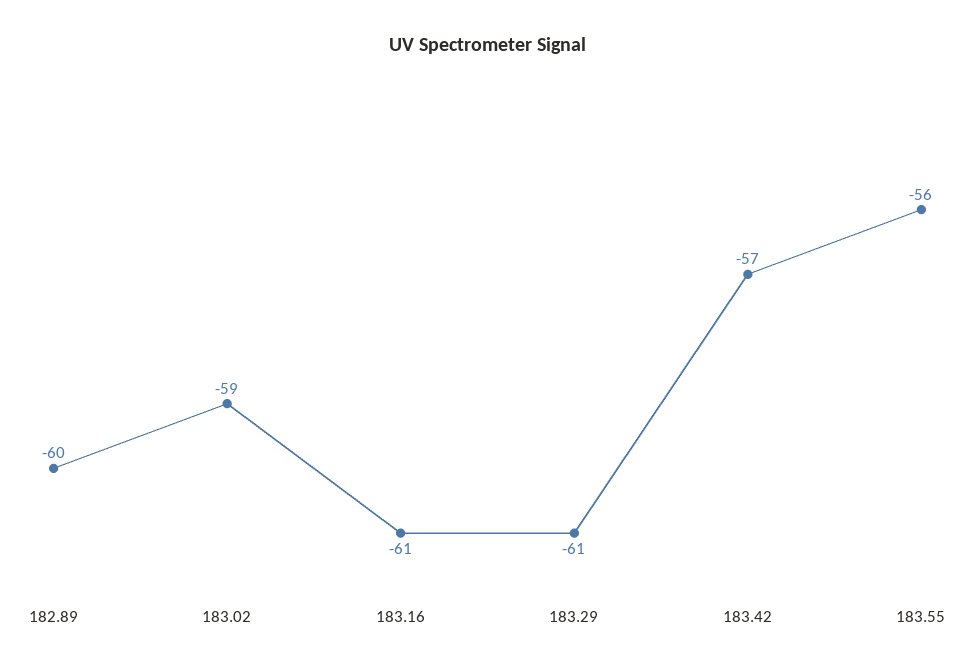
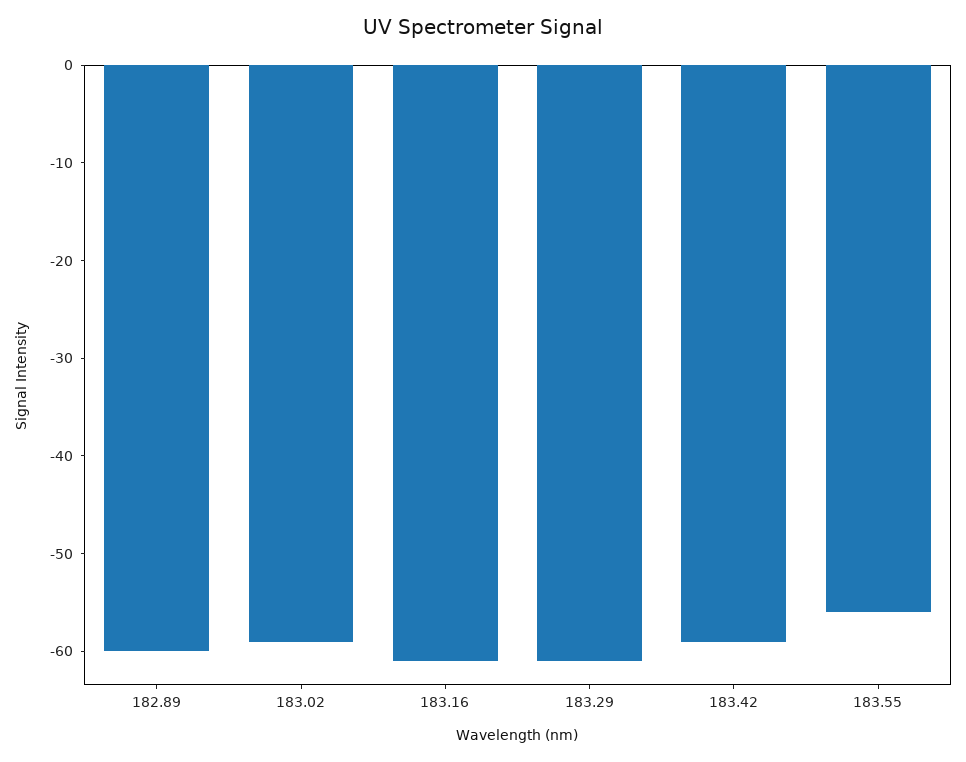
183.42: -57 -> -59

